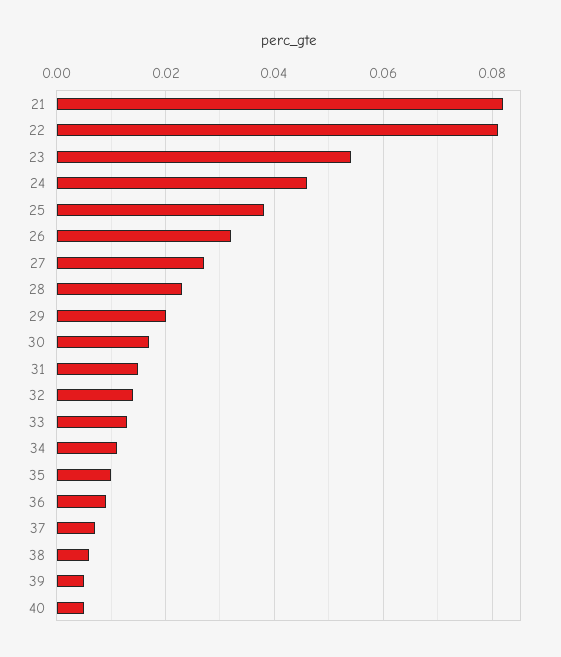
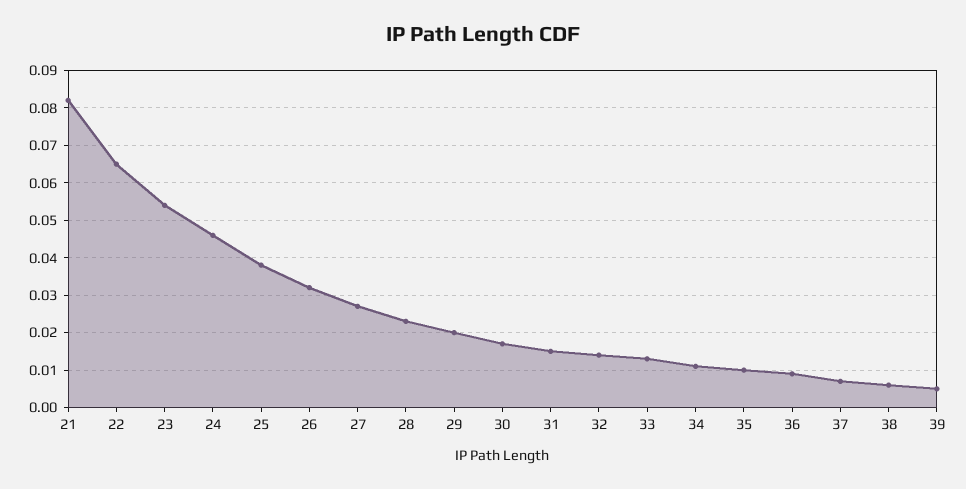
22: 0.08 -> 0.065
40: 0.005 -> none

